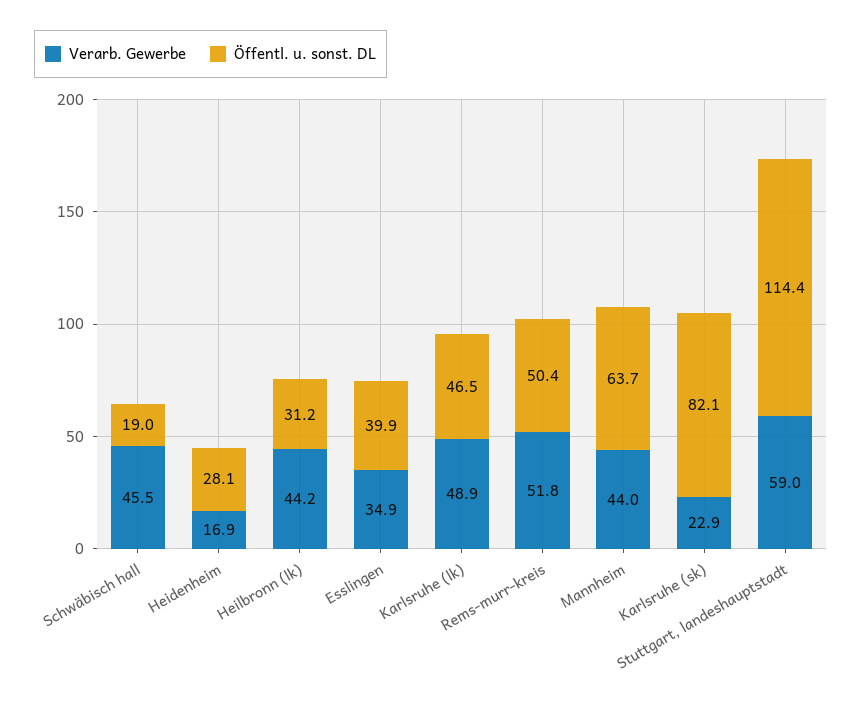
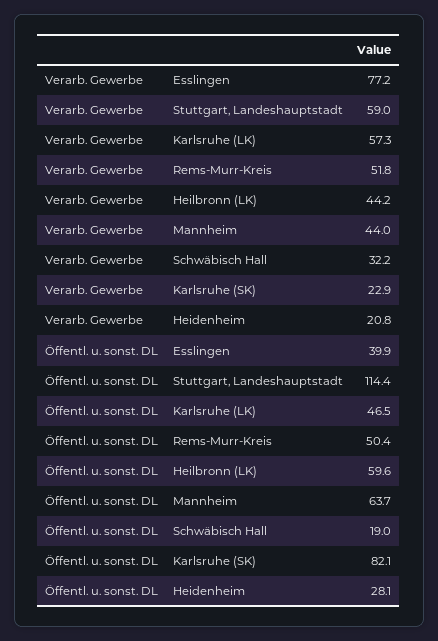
Verarb. Gewerbe, Schwäbisch hall: 45.5 -> 32.2
Verarb. Gewerbe, Heidenheim: 16.9 -> 20.8
Öffentl. u. sonst. DL, Heilbronn (lk): 31.2 -> 59.6
Verarb. Gewerbe, Esslingen: 34.9 -> 77.2
Verarb. Gewerbe, Karlsruhe (lk): 48.9 -> 57.3

